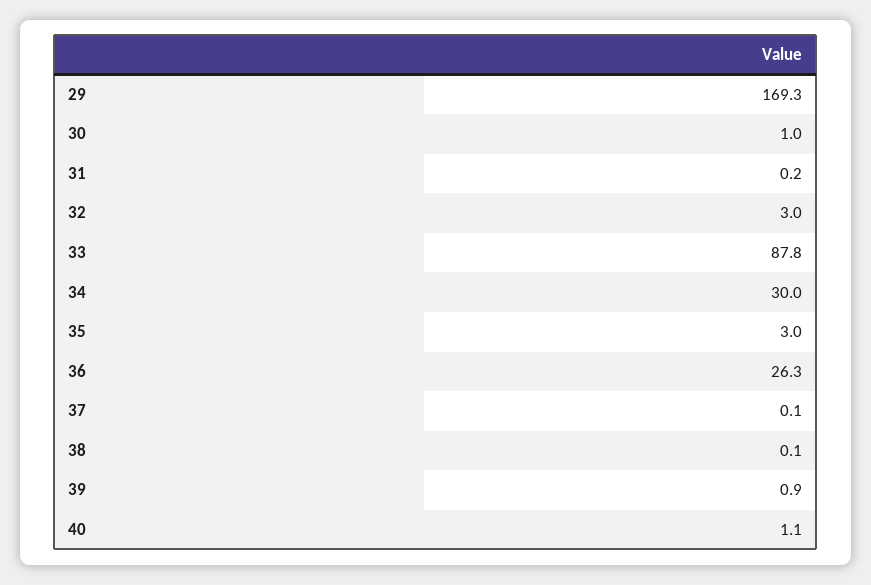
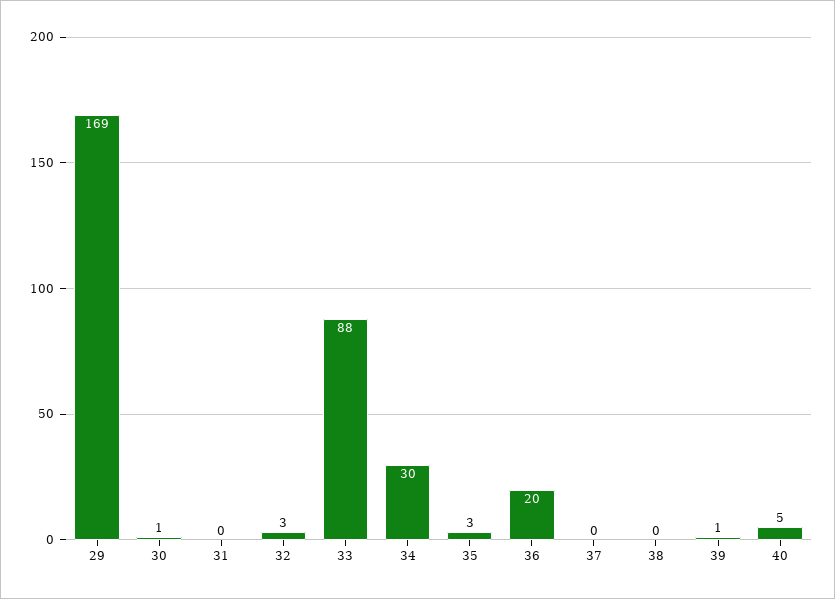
36: 26.3 -> 20
40: 1.1 -> 5

